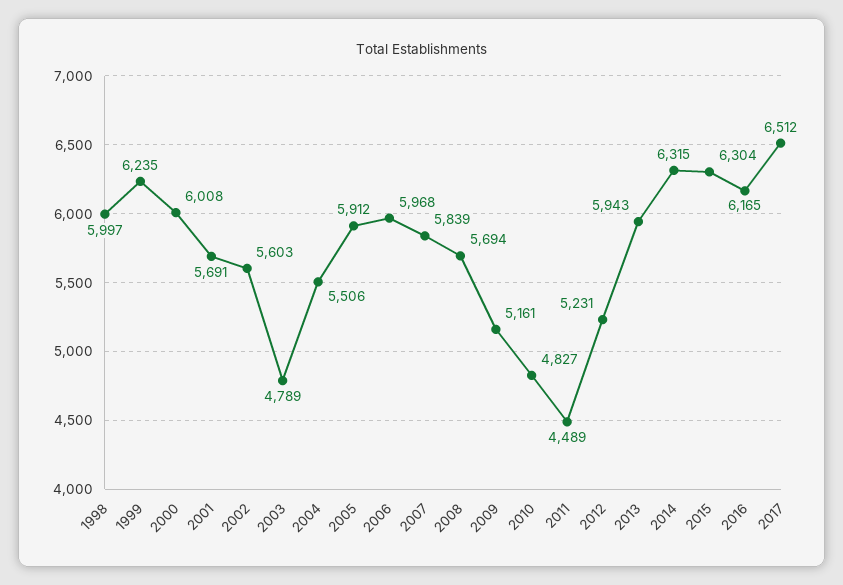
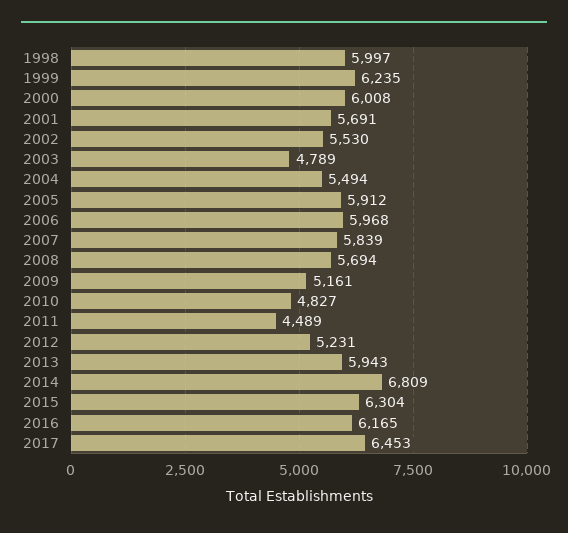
2002: 5603 -> 5530
2004: 5506 -> 5494
2014: 6315 -> 6809
2017: 6512 -> 6453

